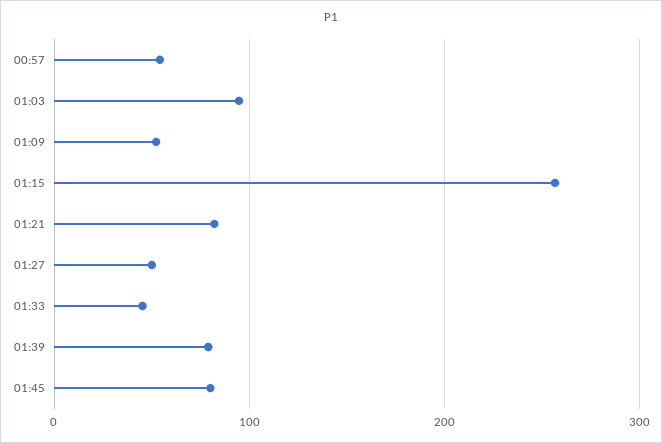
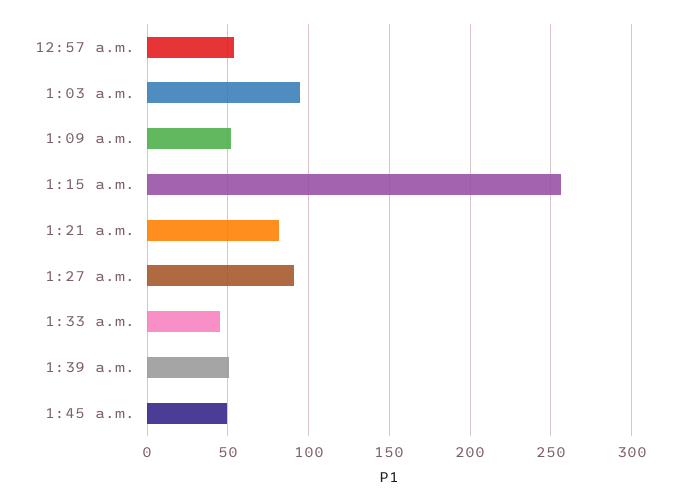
01:27: 50 -> 90
01:39: 80 -> 50
01:45: 80 -> 50

